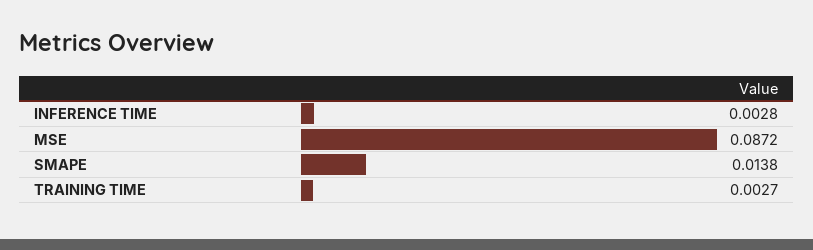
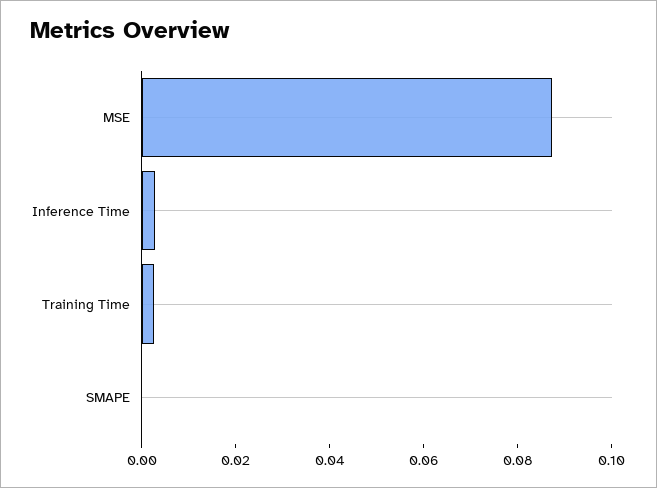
SMAPE: 0.0138 -> 0

